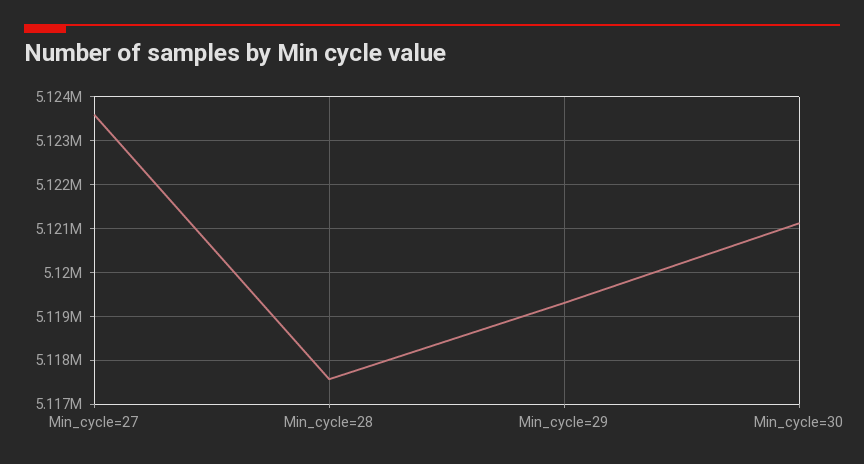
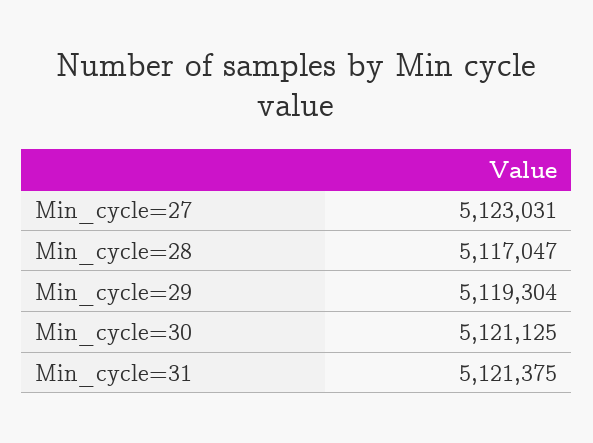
Min_cycle=27: 5123600 -> 5123031
Min_cycle=28: 5117600 -> 5117047
Min_cycle=31: none -> 5121375

